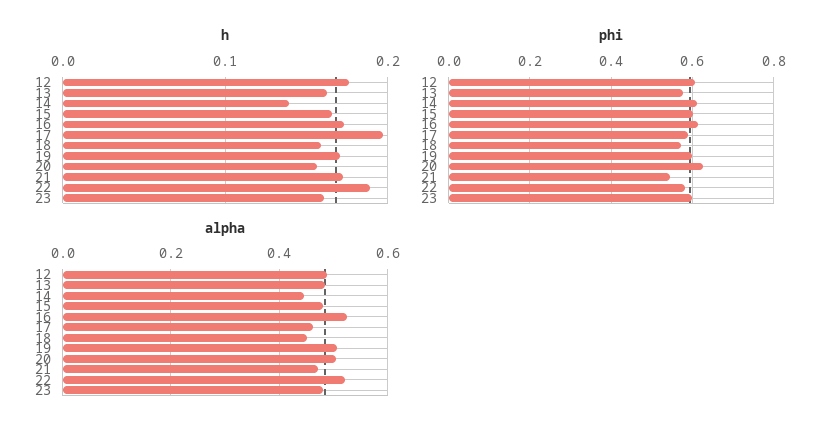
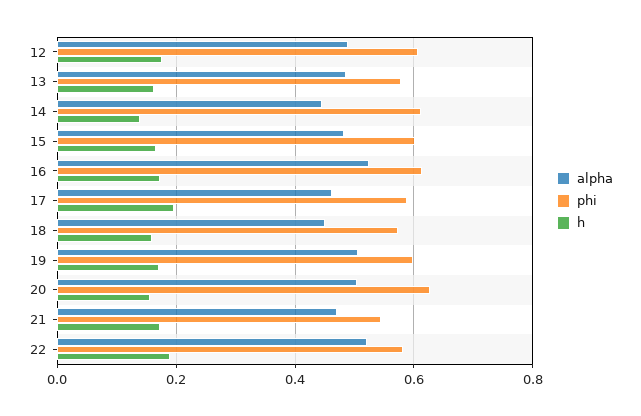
h, 23: 0.16 -> none
phi, 23: 0.6 -> none
alpha, 23: 0.48 -> none

